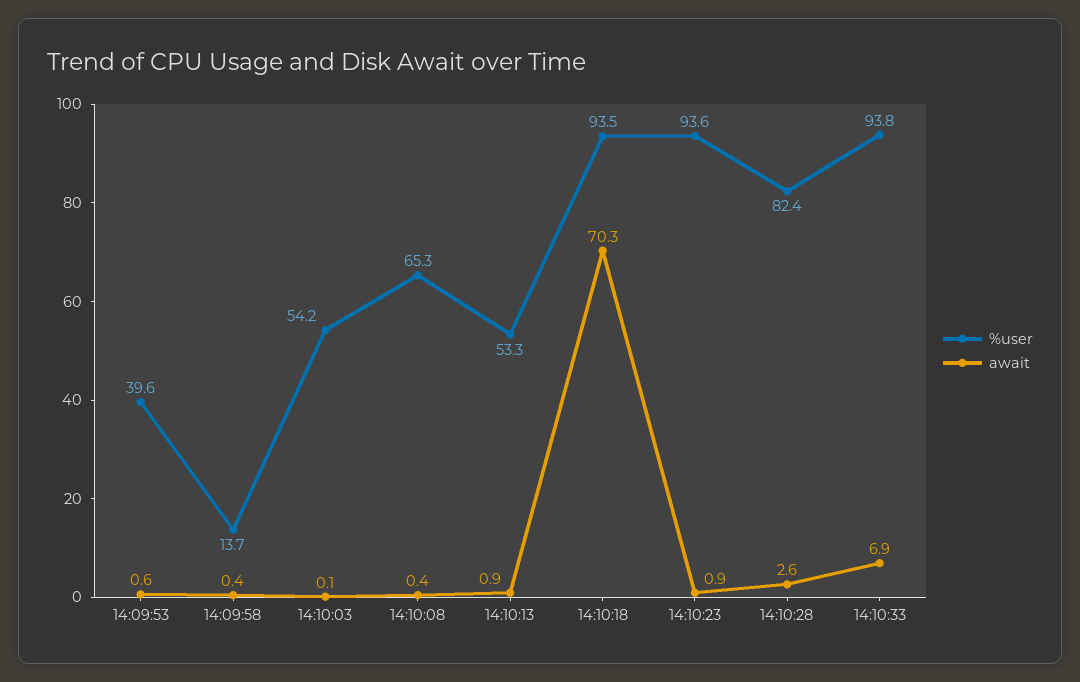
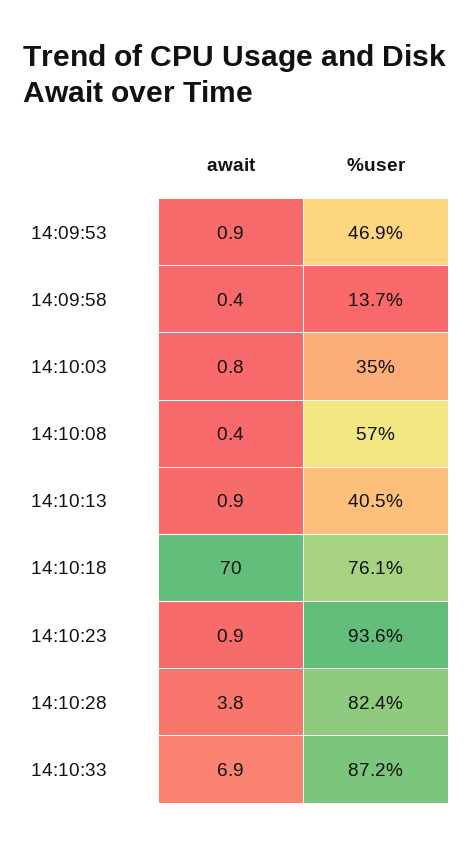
%user, 14:09:53: 39.6 -> 46.9
await, 14:09:53: 0.6 -> 0.9
%user, 14:10:03: 54.2 -> 35
await, 14:10:03: 0.1 -> 0.8
%user, 14:10:08: 65.3 -> 57
%user, 14:10:13: 53.3 -> 40.5
%user, 14:10:18: 93.5 -> 76.1
await, 14:10:18: 70.3 -> 70
await, 14:10:28: 2.6 -> 3.8
%user, 14:10:33: 93.8 -> 87.2

